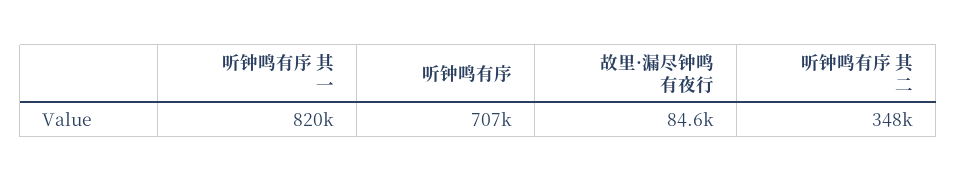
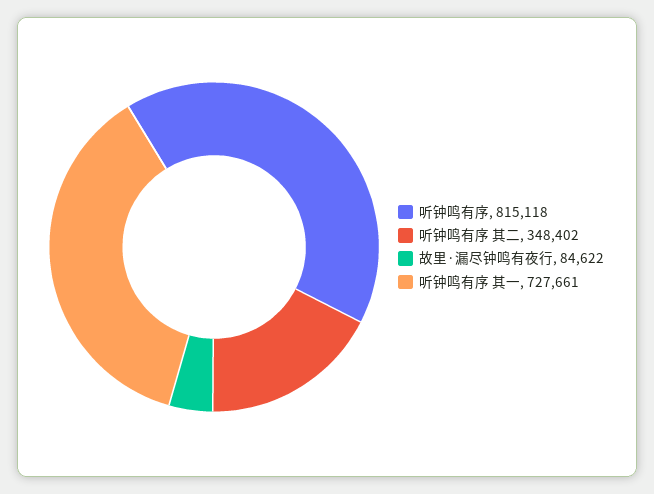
听钟鸣有序 其一: 820000 -> 727661
听钟鸣有序: 707000 -> 815118

